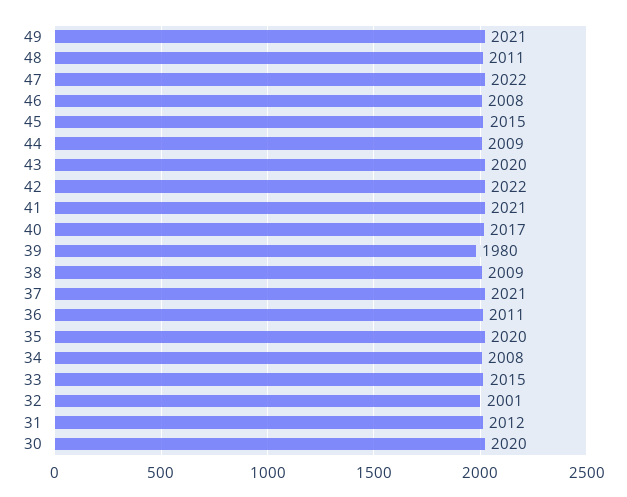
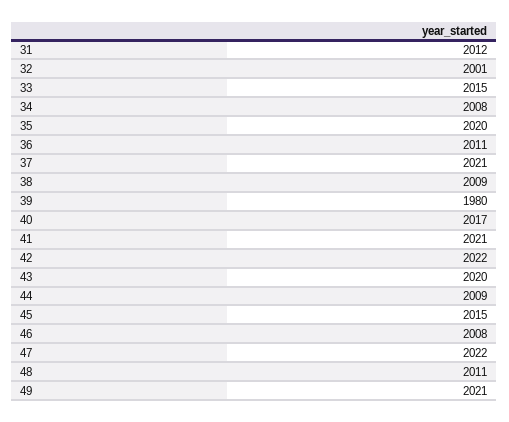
30: 2020 -> none

